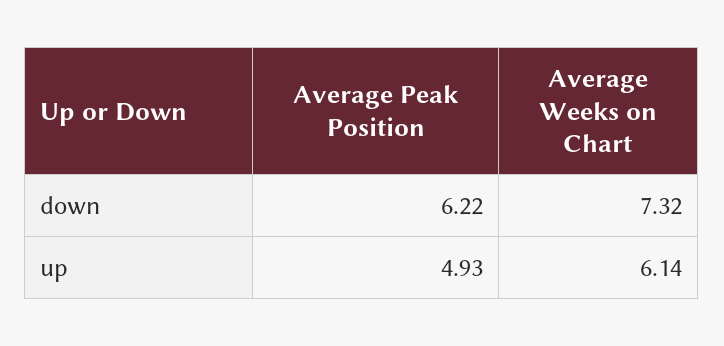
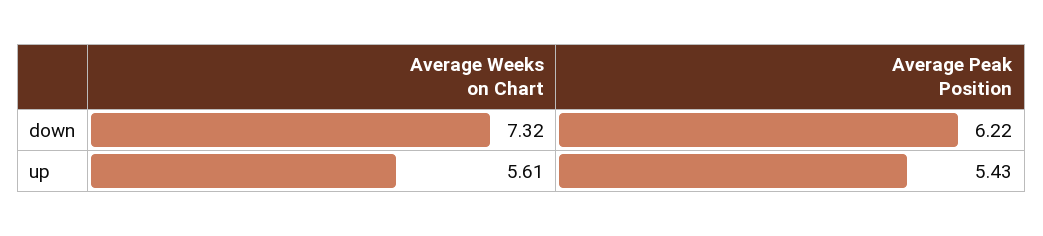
Average Peak Position, up: 4.93 -> 5.43
Average Weeks on Chart, up: 6.14 -> 5.61

